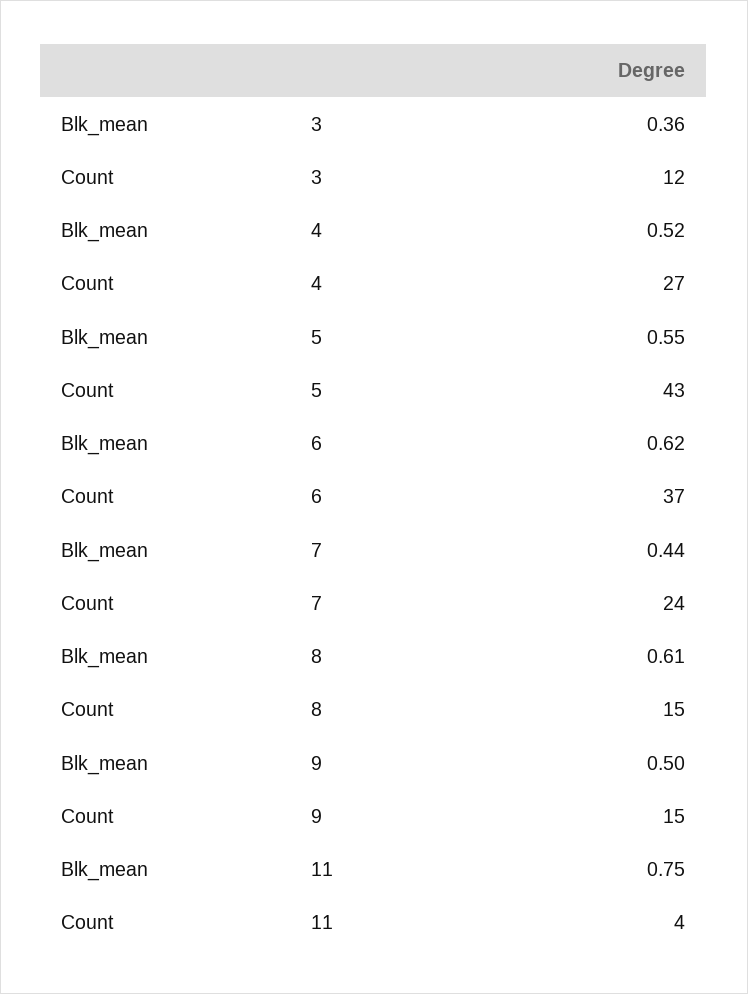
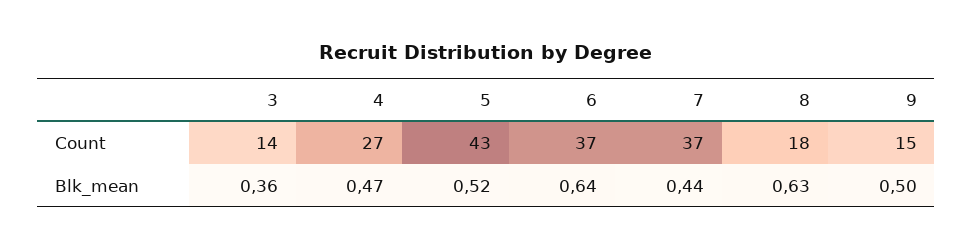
Count, 3: 12 -> 14
Blk_mean, 4: 0.52 -> 0.47
Blk_mean, 5: 0.55 -> 0.52
Blk_mean, 6: 0.62 -> 0.64
Count, 7: 24 -> 37
Blk_mean, 8: 0.61 -> 0.63
Count, 8: 15 -> 18
Blk_mean, 11: 0.75 -> none
Count, 11: 4 -> none

